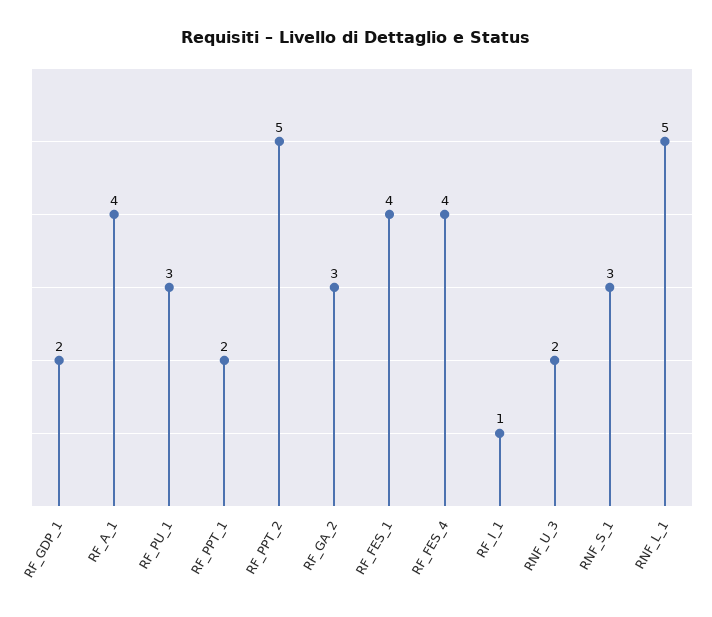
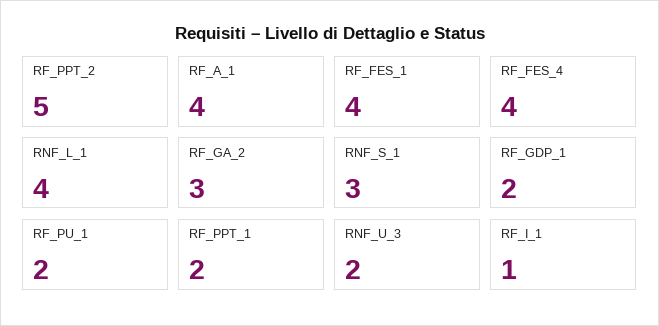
RF_PU_1: 3 -> 2
RNF_L_1: 5 -> 4

